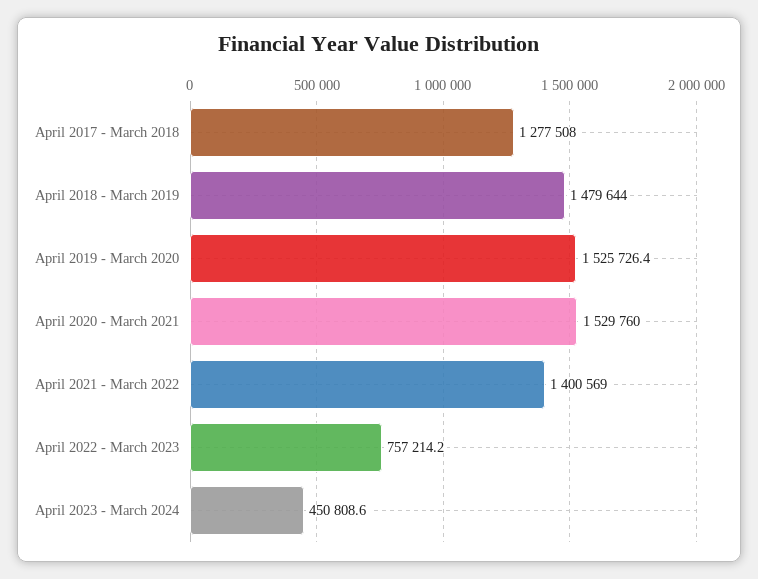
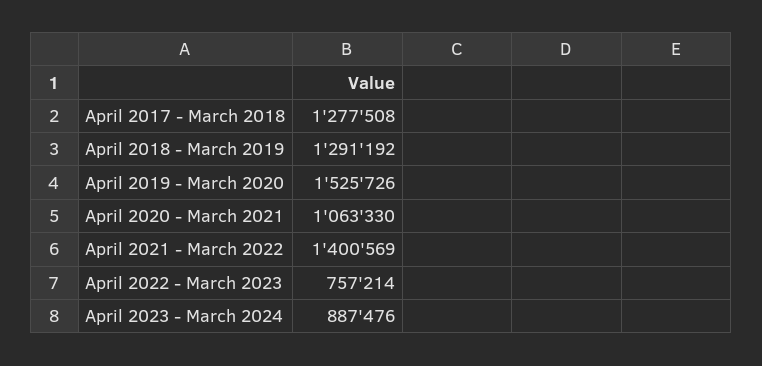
April 2018 - March 2019: 1479644 -> 1291192
April 2020 - March 2021: 1529760 -> 1063330
April 2023 - March 2024: 450808.6 -> 887476

